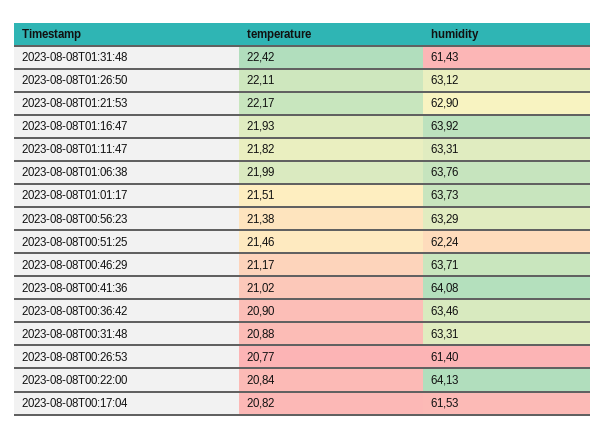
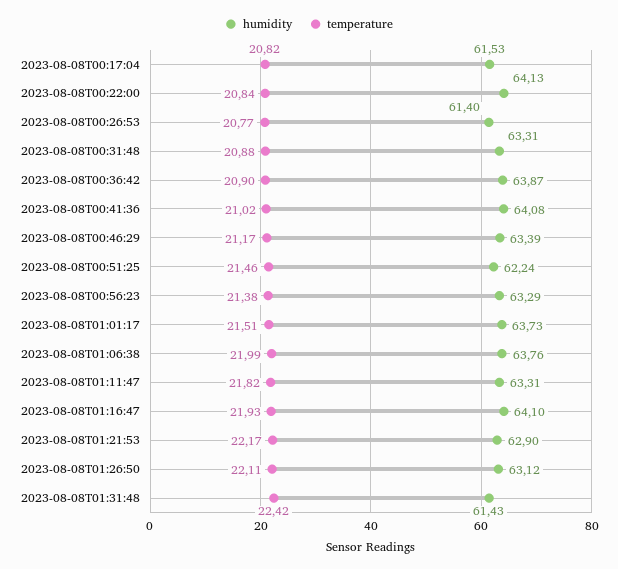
humidity, 2023-08-08T01:16:47: 63.92 -> 64.1
humidity, 2023-08-08T00:46:29: 63.71 -> 63.39
humidity, 2023-08-08T00:36:42: 63.46 -> 63.87

